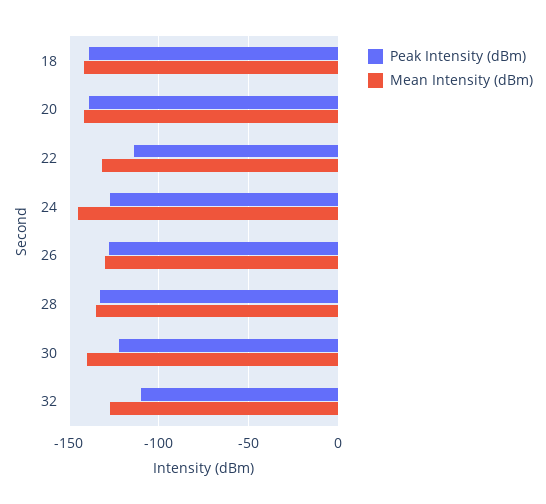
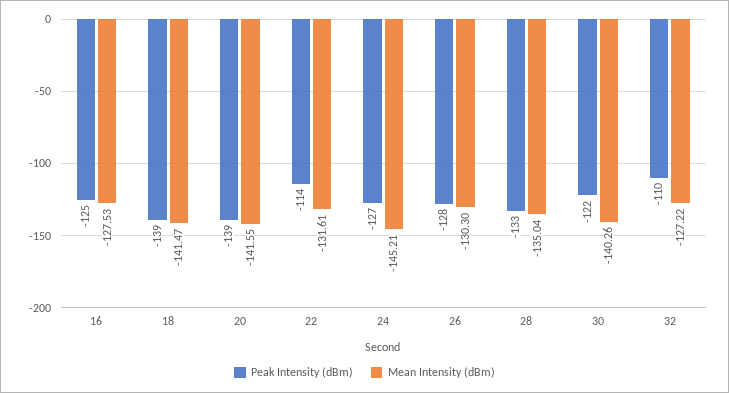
Peak Intensity (dBm), 16: none -> -125
Mean Intensity (dBm), 16: none -> -127.53

